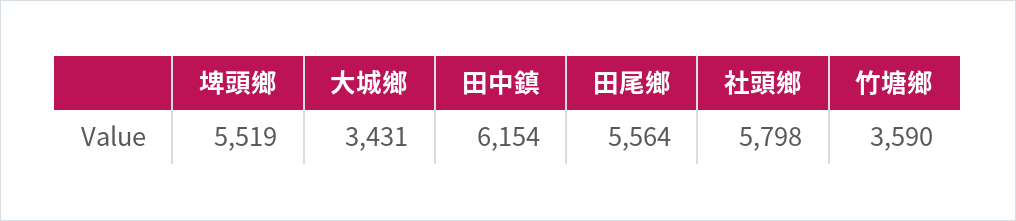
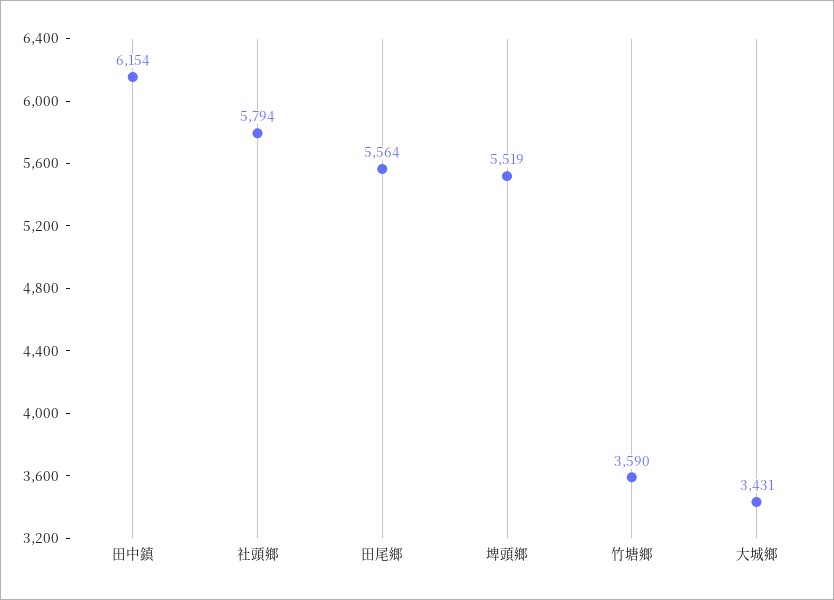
社頭鄉: 5798 -> 5794

